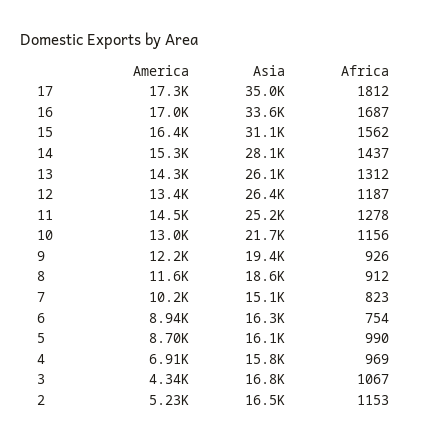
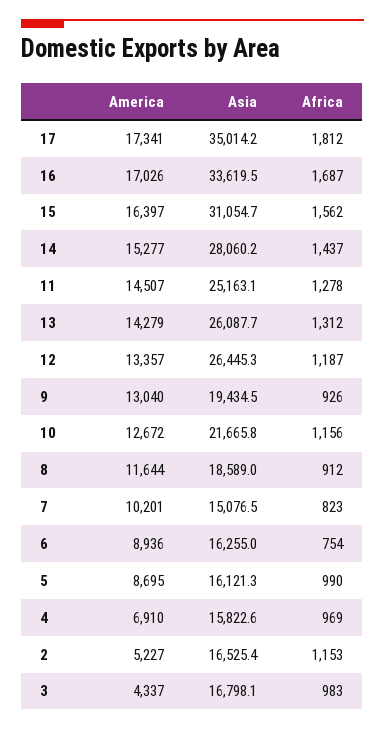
America, 10: 13000 -> 12672
America, 9: 12200 -> 13040
Africa, 3: 1067 -> 983

